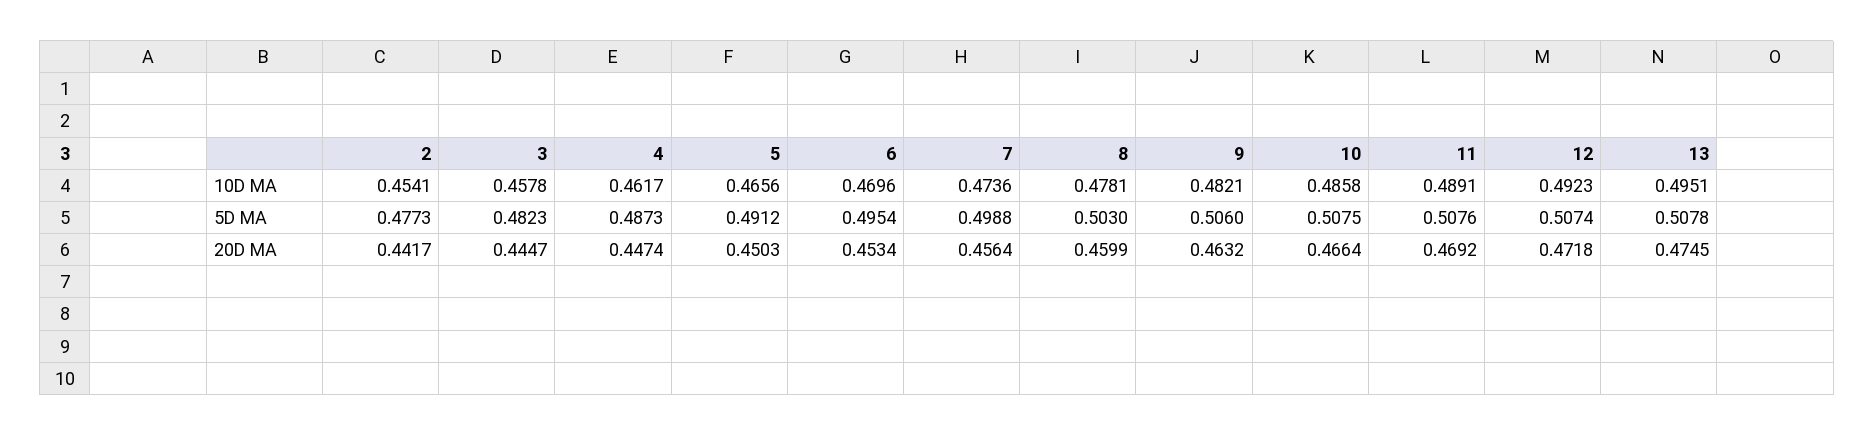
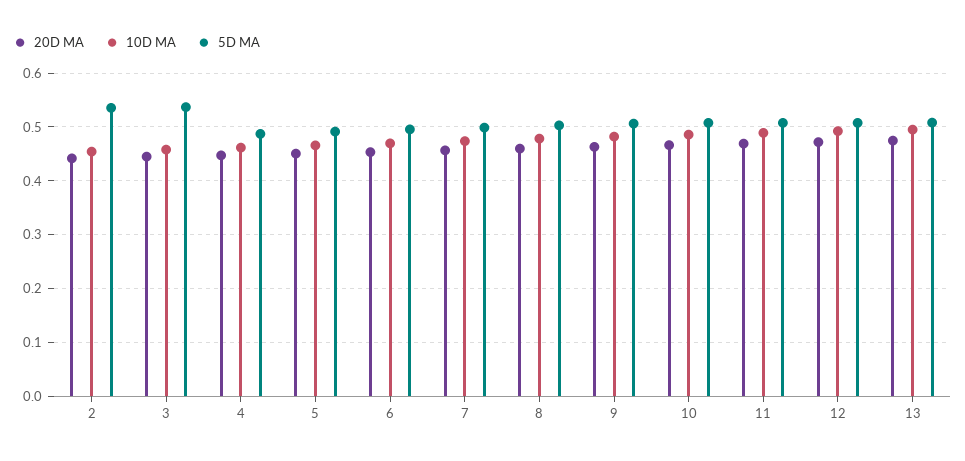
5D MA, 2: 0.4773 -> 0.54
5D MA, 3: 0.4823 -> 0.54

